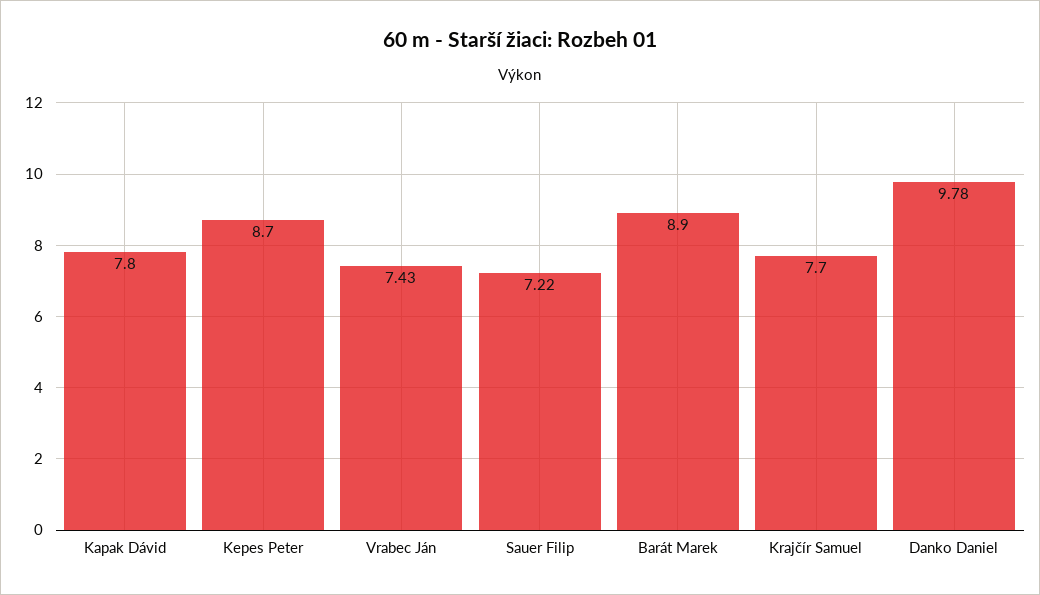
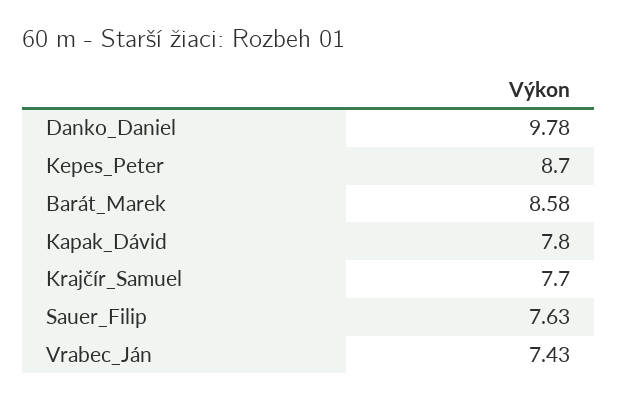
Sauer Filip: 7.22 -> 7.63
Barát Marek: 8.9 -> 8.58

